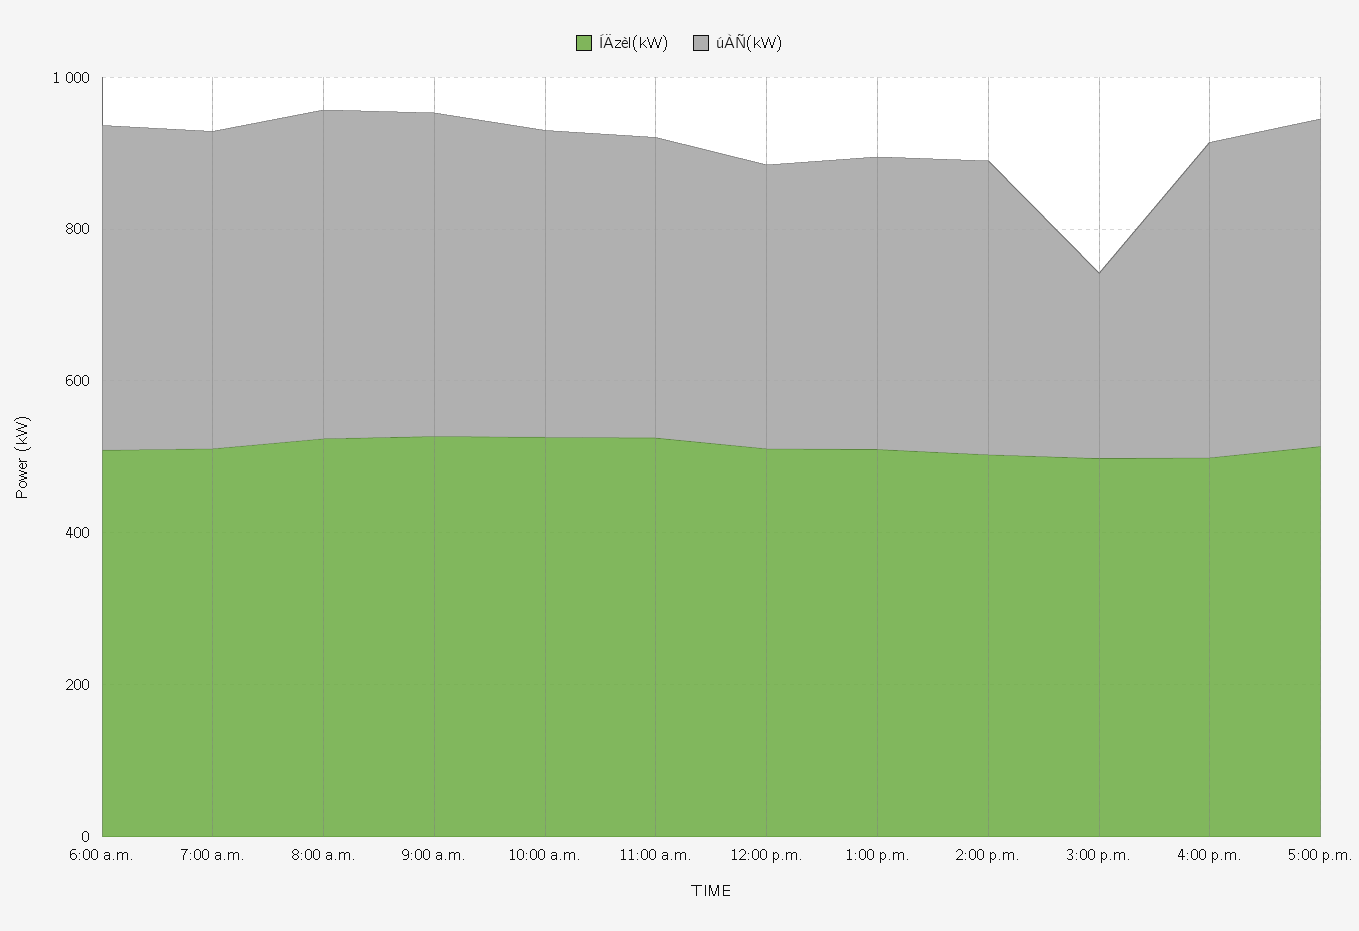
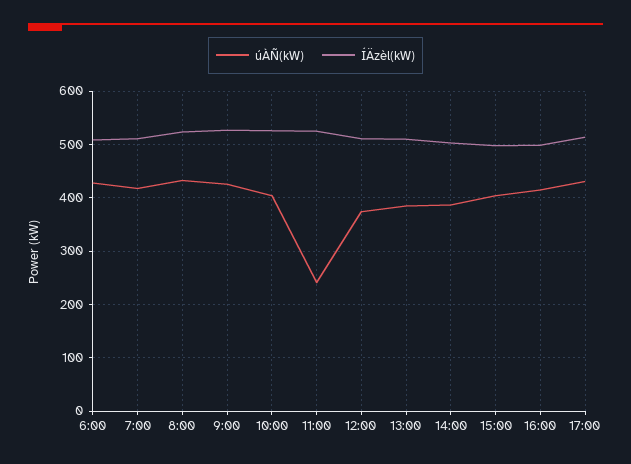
úÀÑ(kW), 11:00 a.m.: 400 -> 240
úÀÑ(kW), 3:00 p.m.: 250 -> 400

